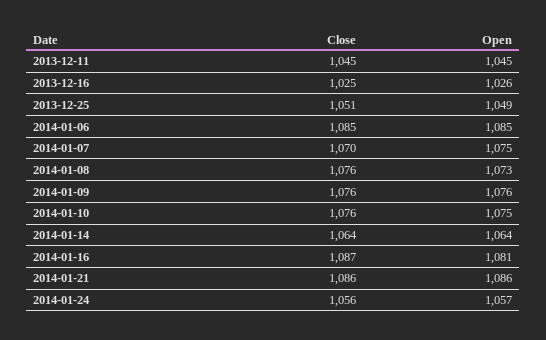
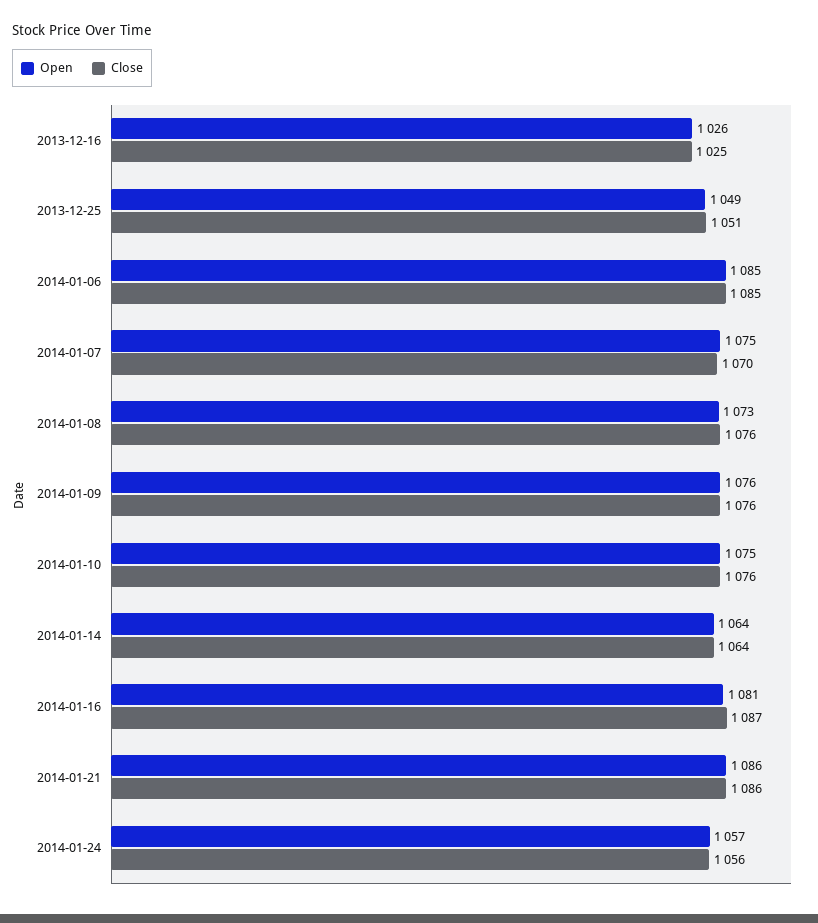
Close, 2013-12-11: 1045 -> none
Open, 2013-12-11: 1045 -> none

